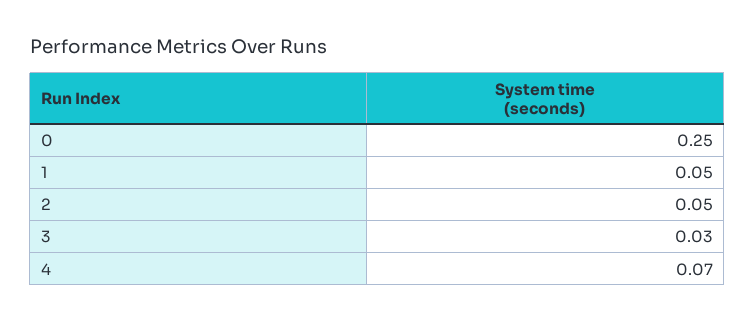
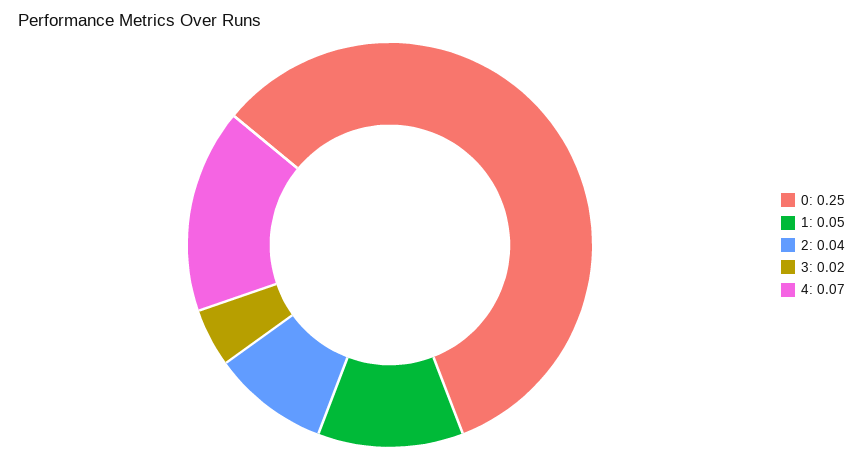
2: 0.05 -> 0.04
3: 0.03 -> 0.02

